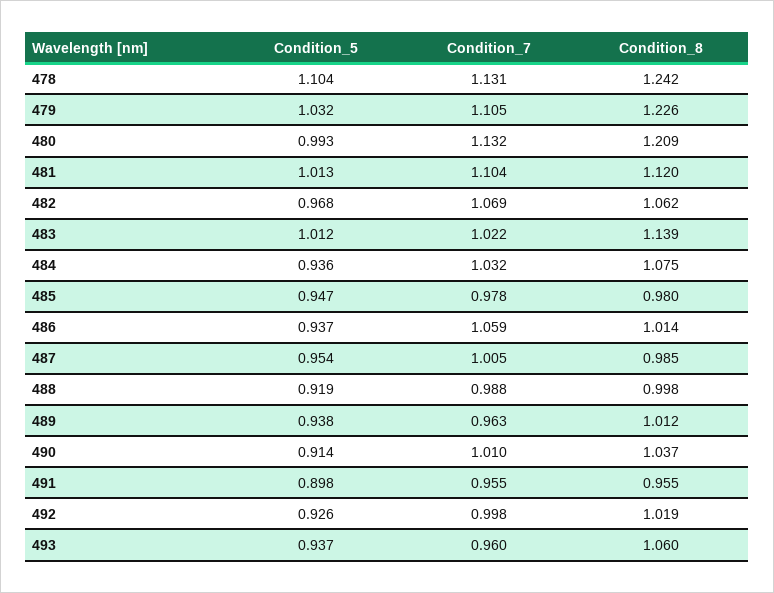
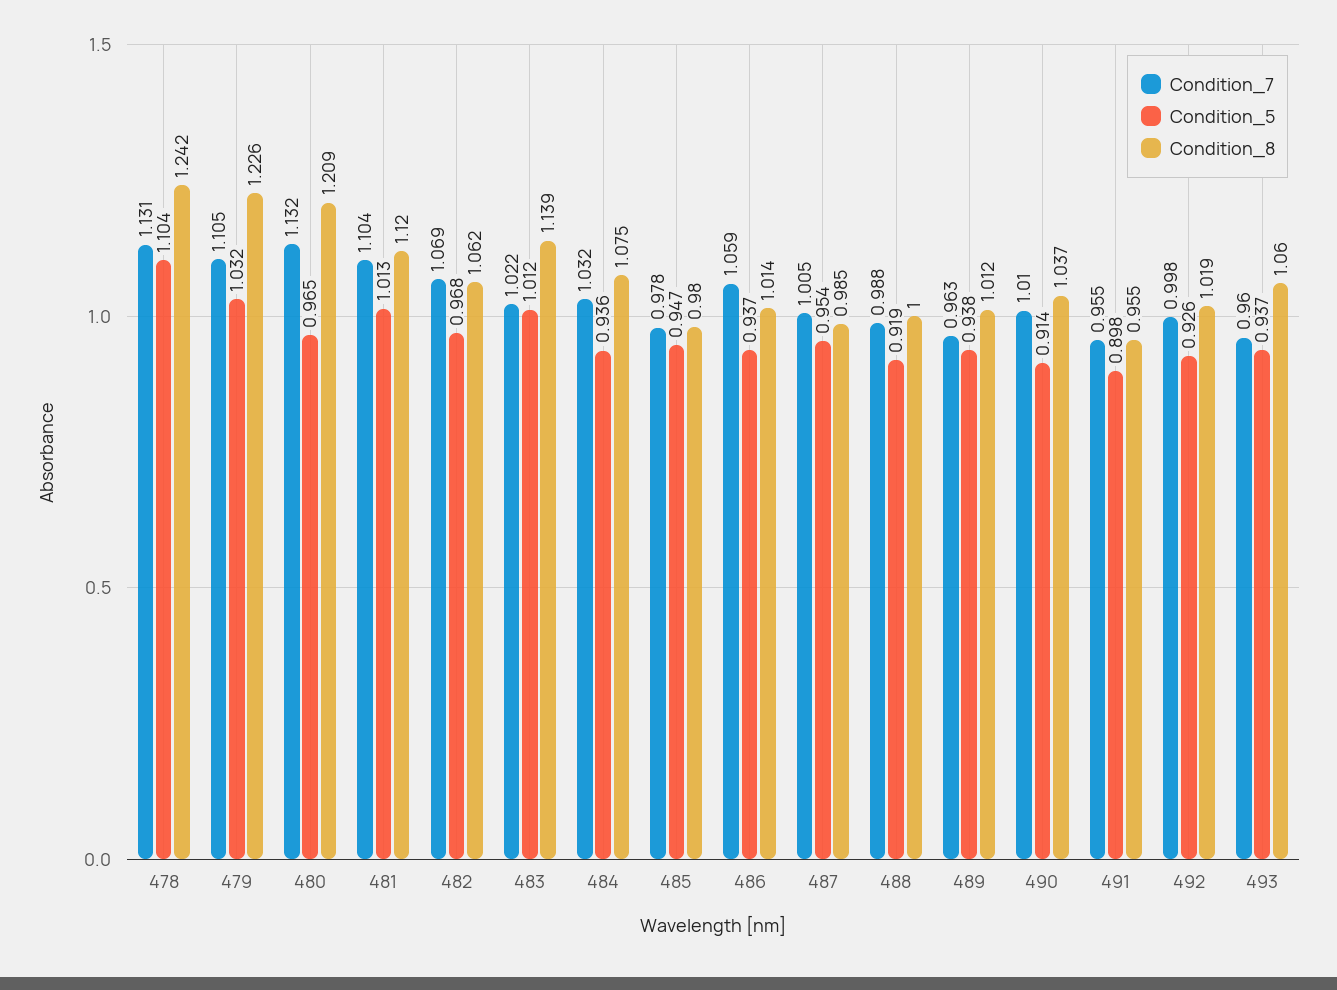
Condition_5, 480: 0.993 -> 0.965
Condition_8, 488: 0.998 -> 1

